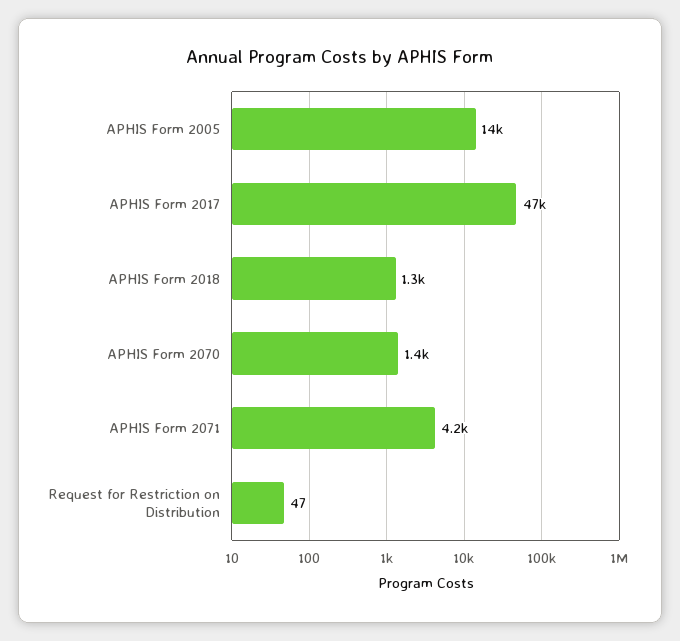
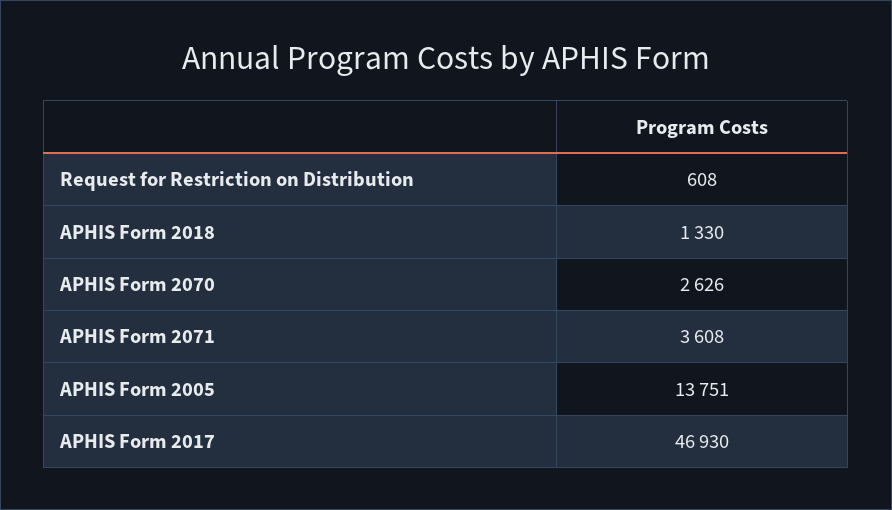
APHIS Form 2070: 1400 -> 2626
APHIS Form 2071: 4200 -> 3608
Request for Restriction on Distribution: 47 -> 608

